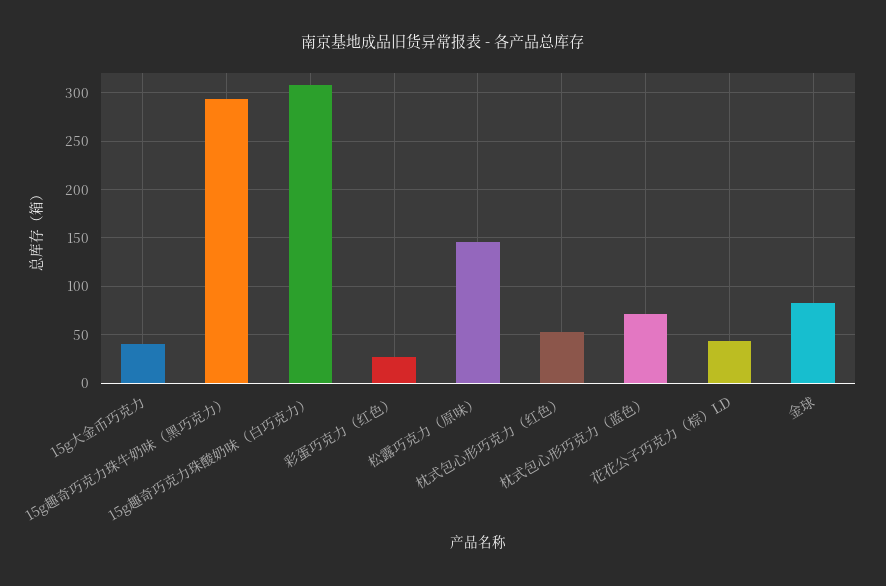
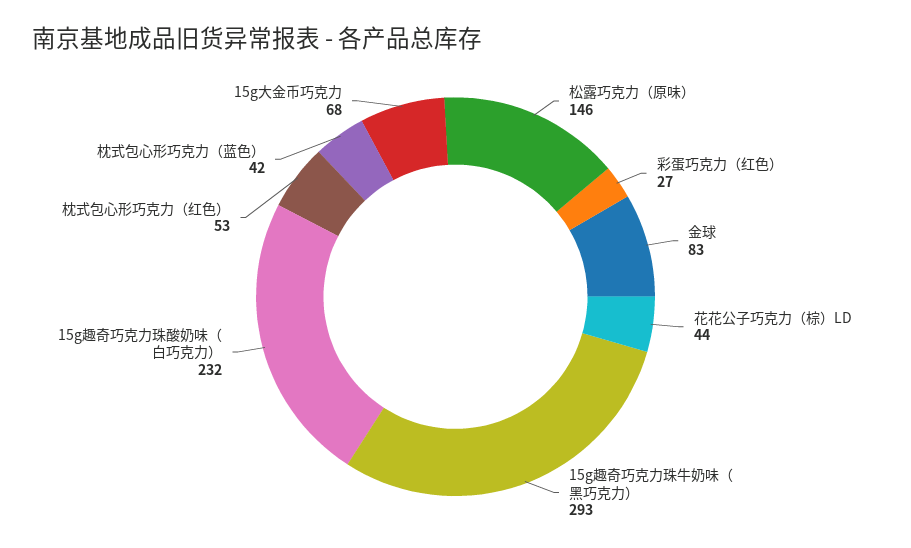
15g大金币巧克力: 40 -> 68
15g趣奇巧克力珠酸奶味（白巧克力）: 310 -> 232
枕式包心形巧克力（蓝色）: 70 -> 42

